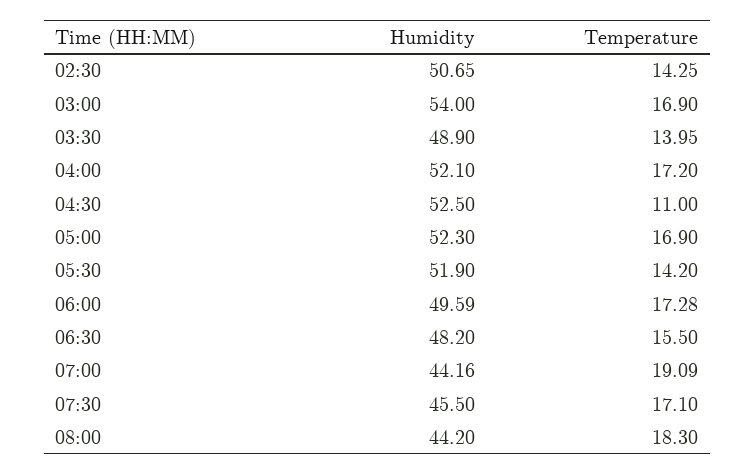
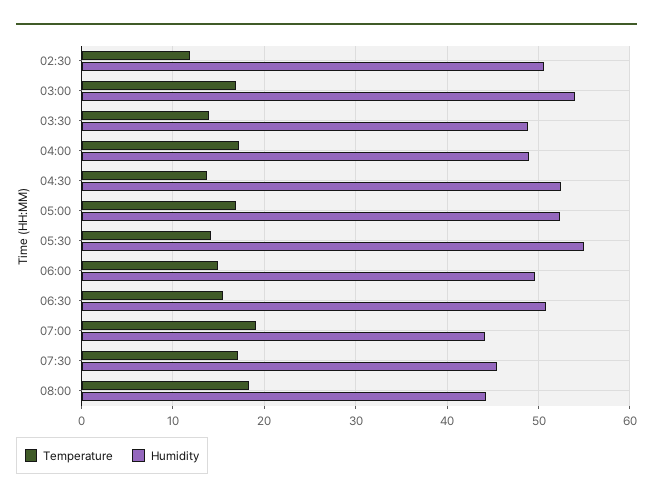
Temperature, 02:30: 14.25 -> 12
Humidity, 04:00: 52.1 -> 49
Temperature, 04:30: 11 -> 14
Humidity, 05:30: 51.9 -> 55
Temperature, 06:00: 17.28 -> 15
Humidity, 06:30: 48.2 -> 51

